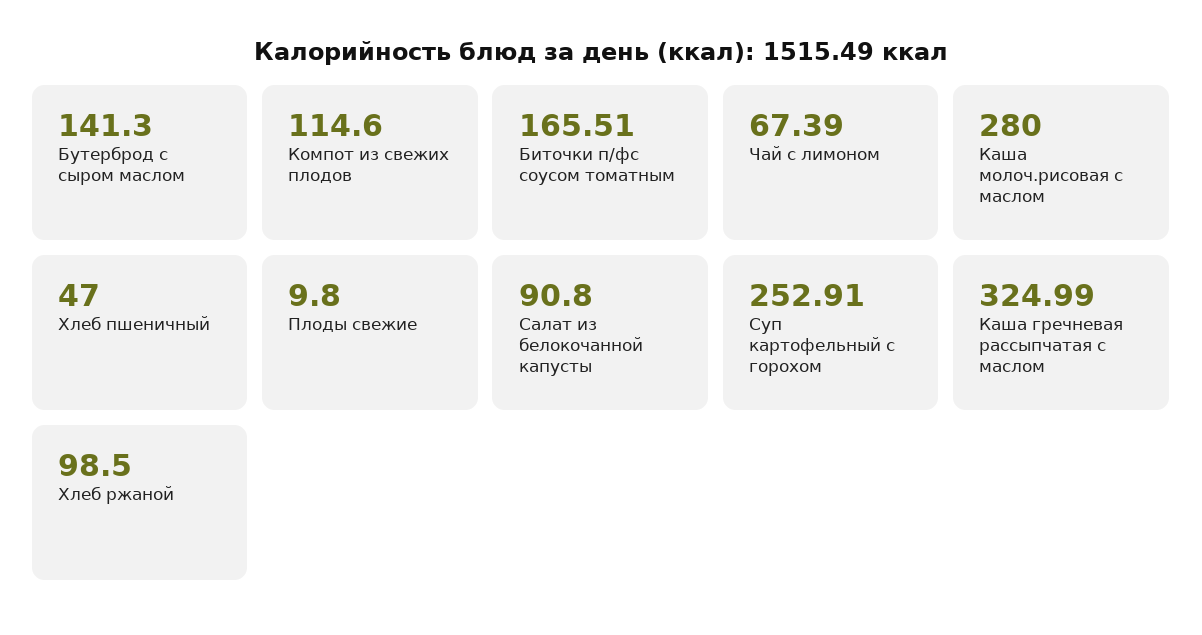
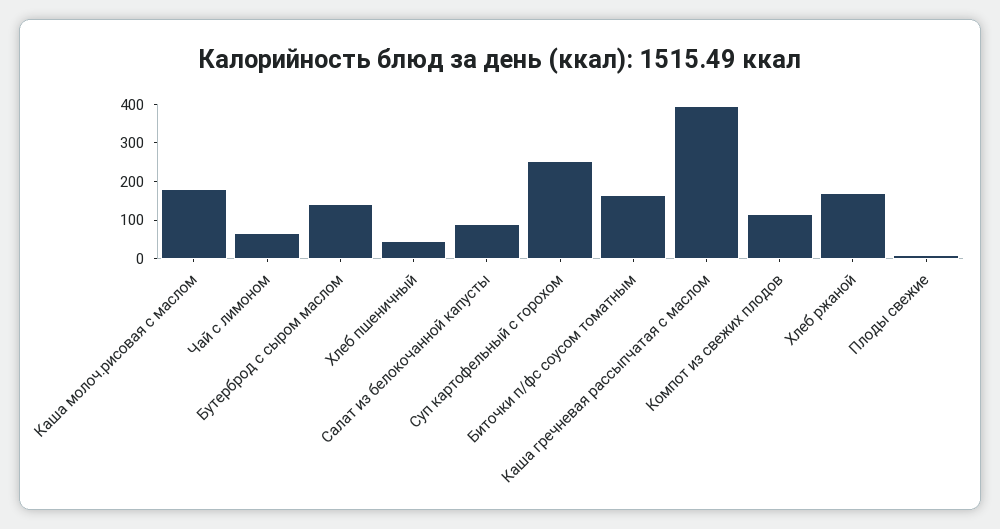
Каша молоч.рисовая с маслом: 280 -> 175
Каша гречневая рассыпчатая с маслом: 324.99 -> 400
Хлеб ржаной: 98.5 -> 175

